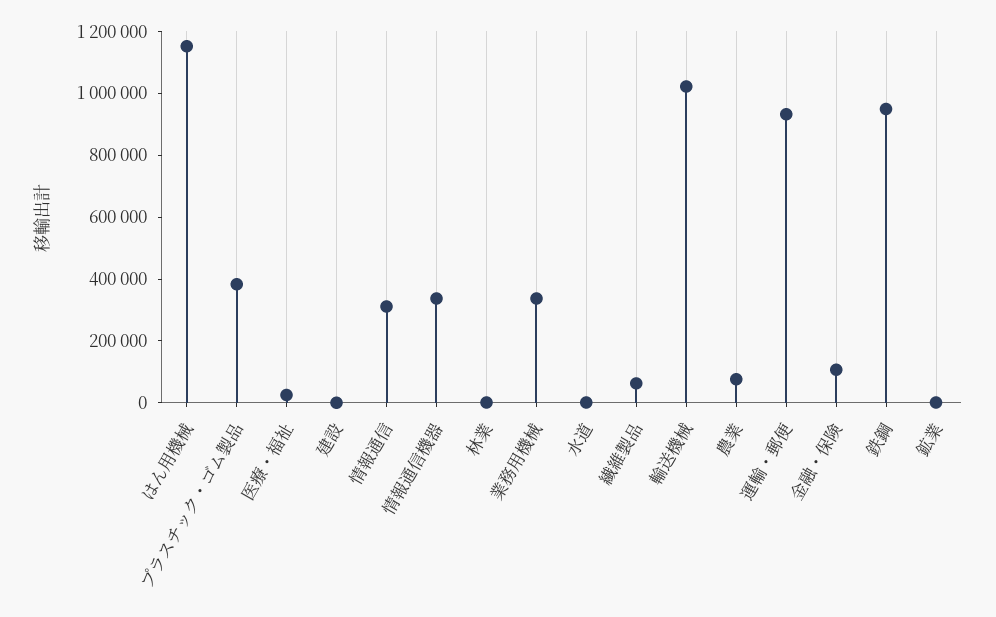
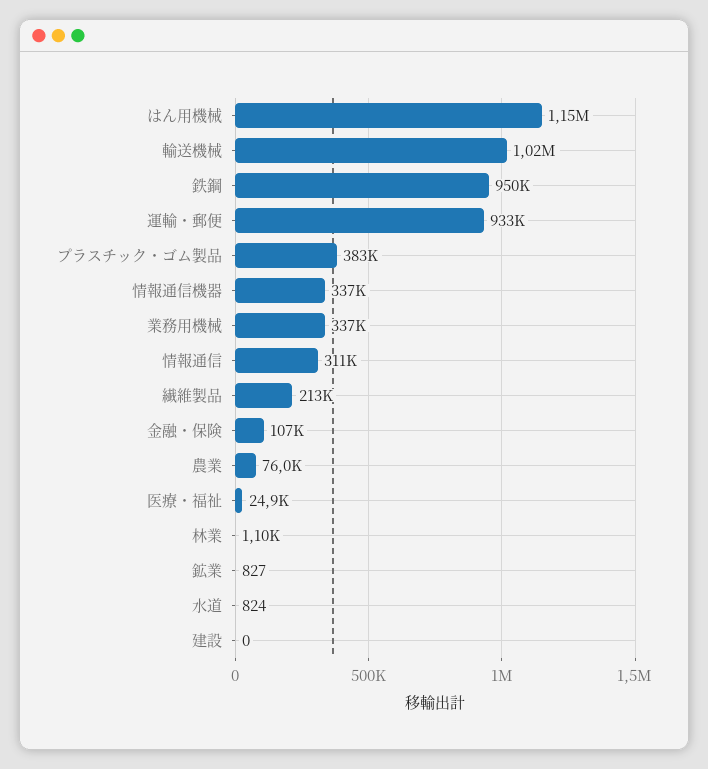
繊維製品: 50000 -> 213000

